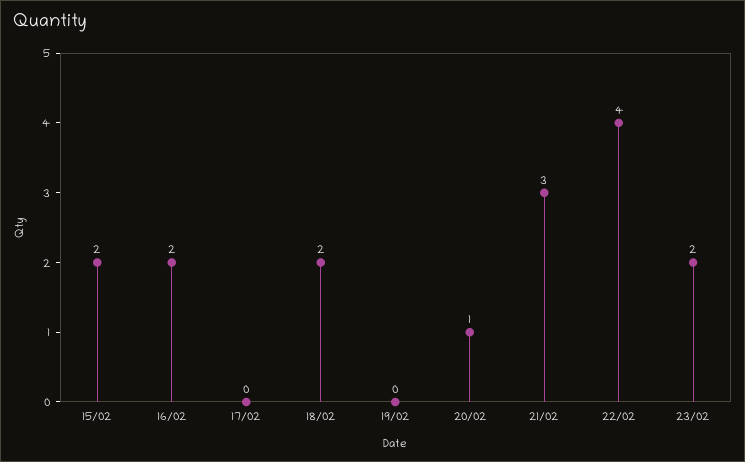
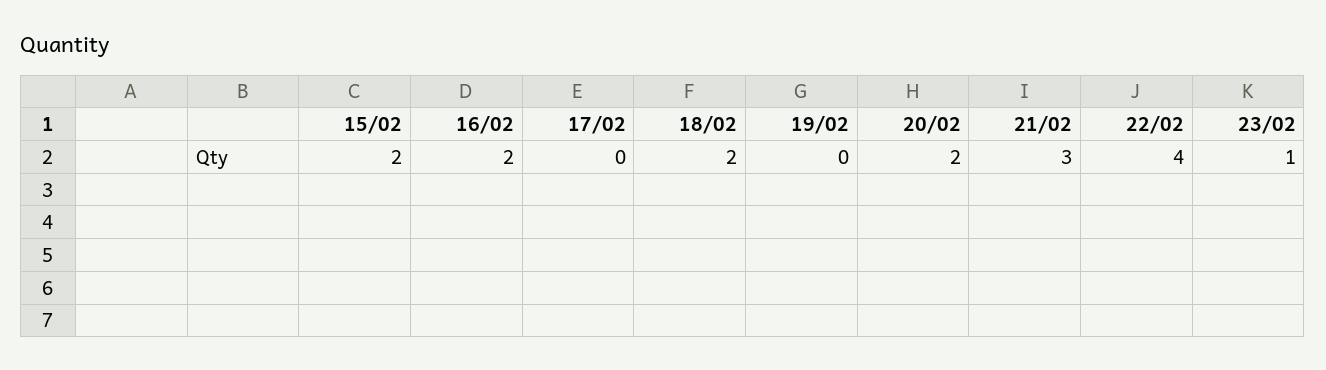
20/02: 1 -> 2
23/02: 2 -> 1

